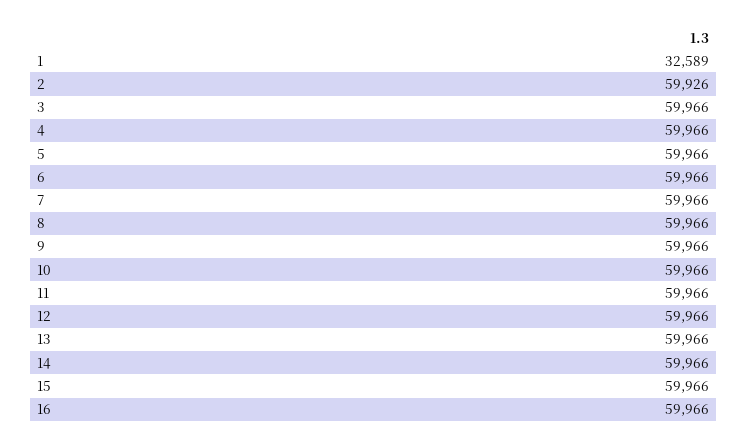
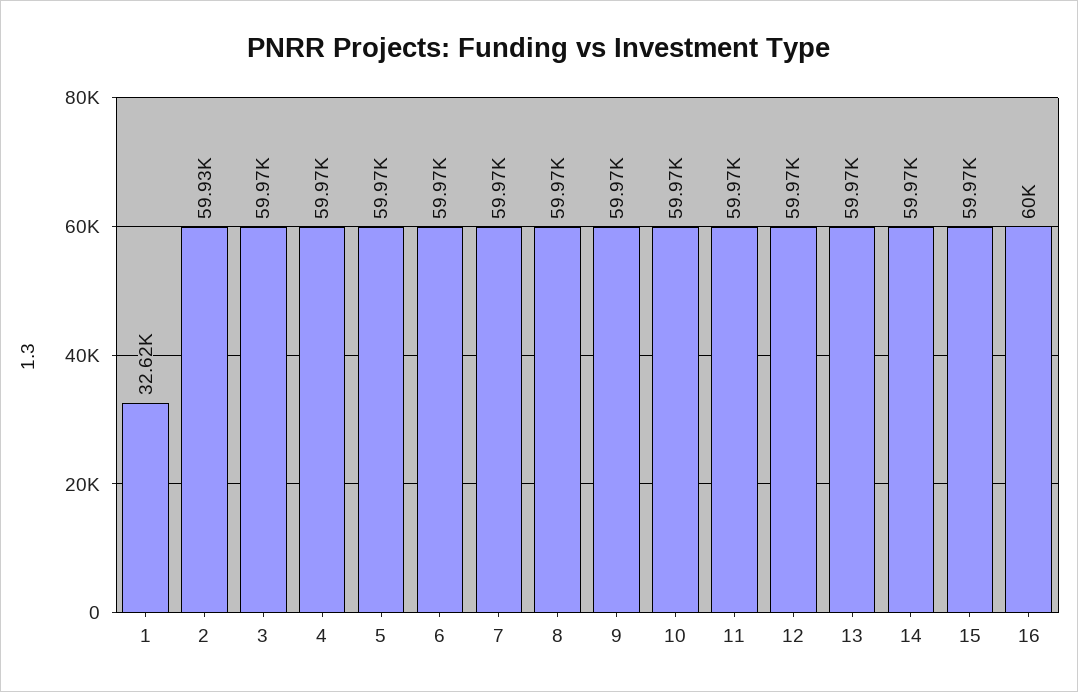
1: 32589 -> 32620
16: 59966 -> 60000

